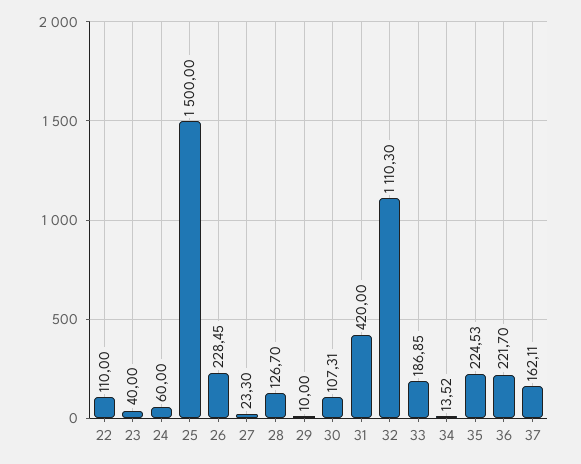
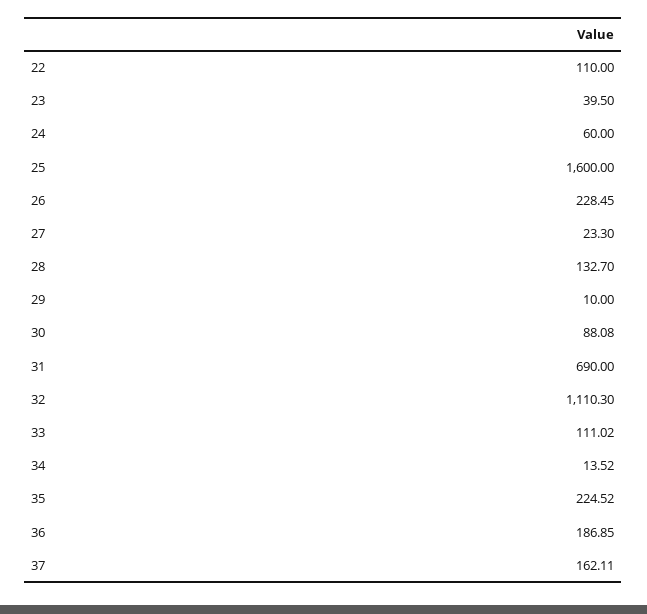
23: 40 -> 39.5
25: 1500 -> 1600
28: 126.7 -> 132.7
30: 107.31 -> 88.08
31: 420 -> 690
33: 186.85 -> 111.02
35: 224.53 -> 224.52
36: 221.7 -> 186.85

